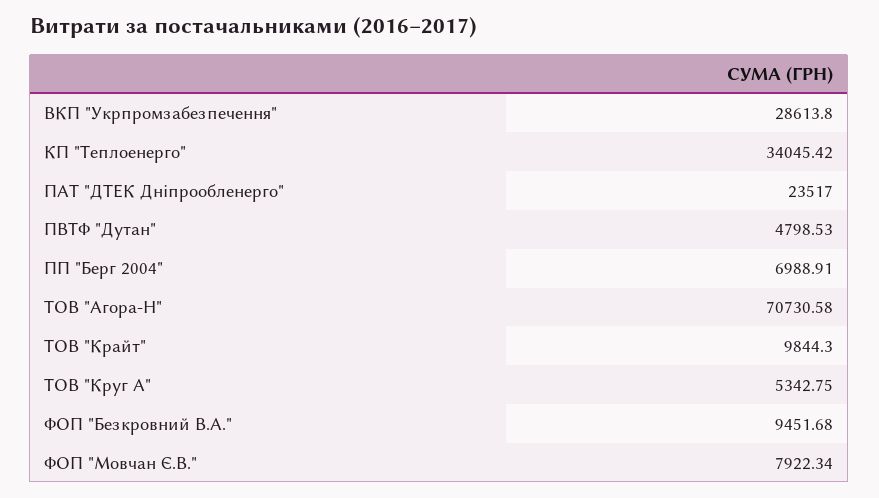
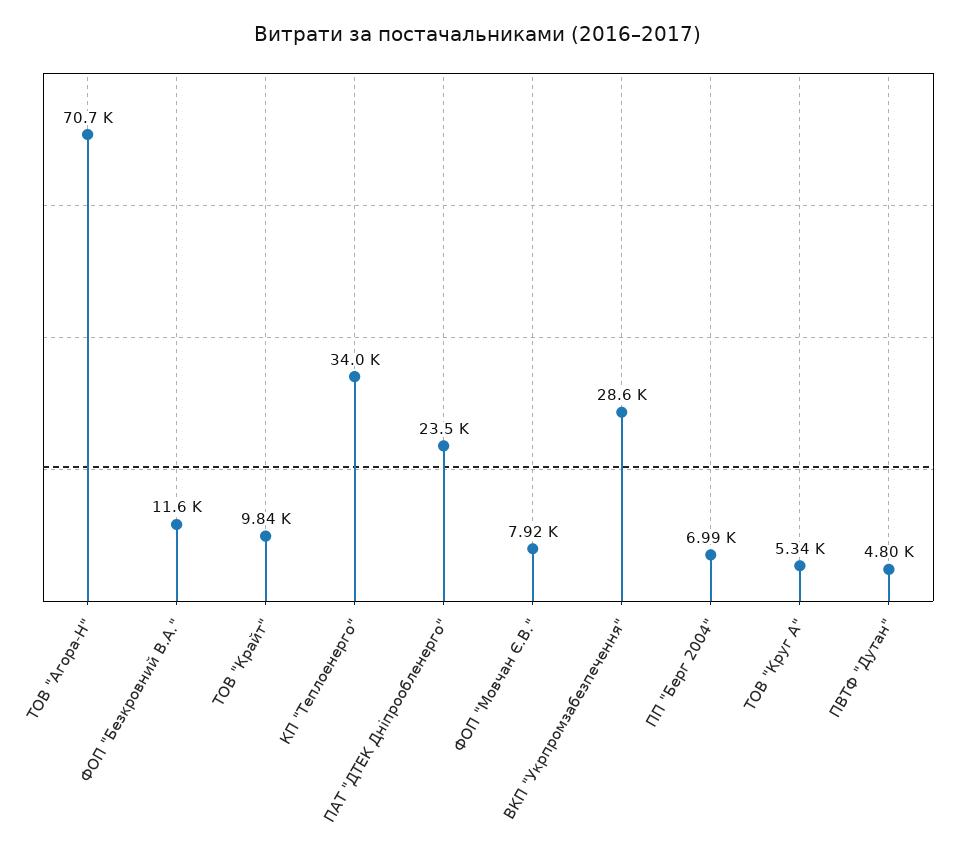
ФОП "Безкровний В.А.": 9451.68 -> 11600

